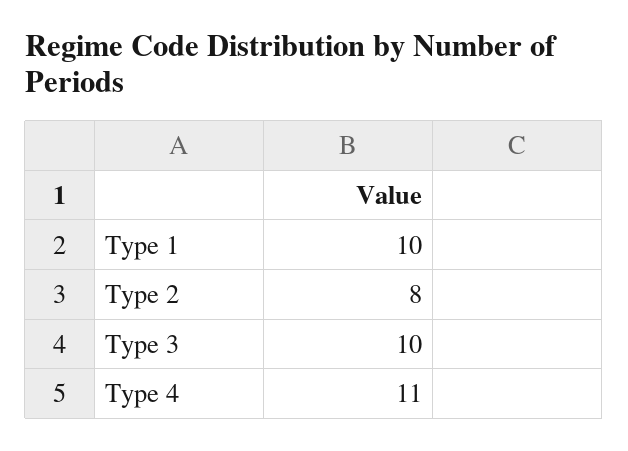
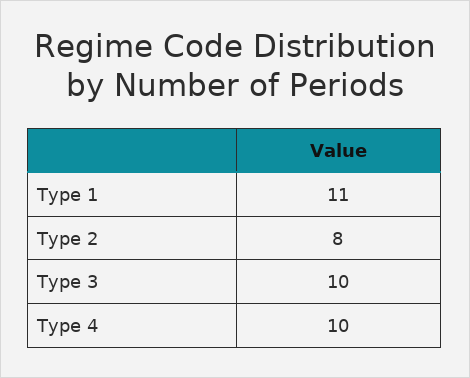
Type 1: 10 -> 11
Type 4: 11 -> 10

